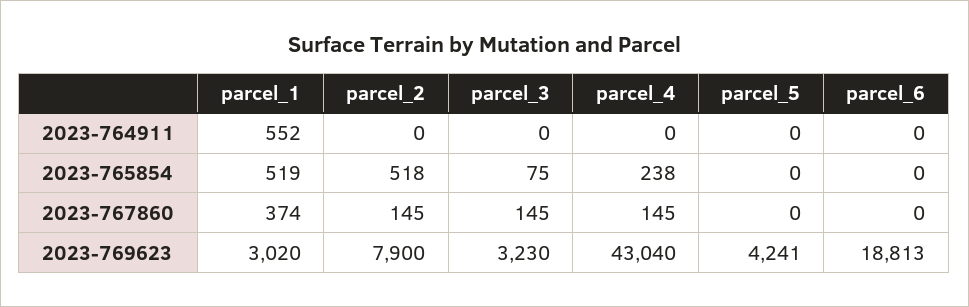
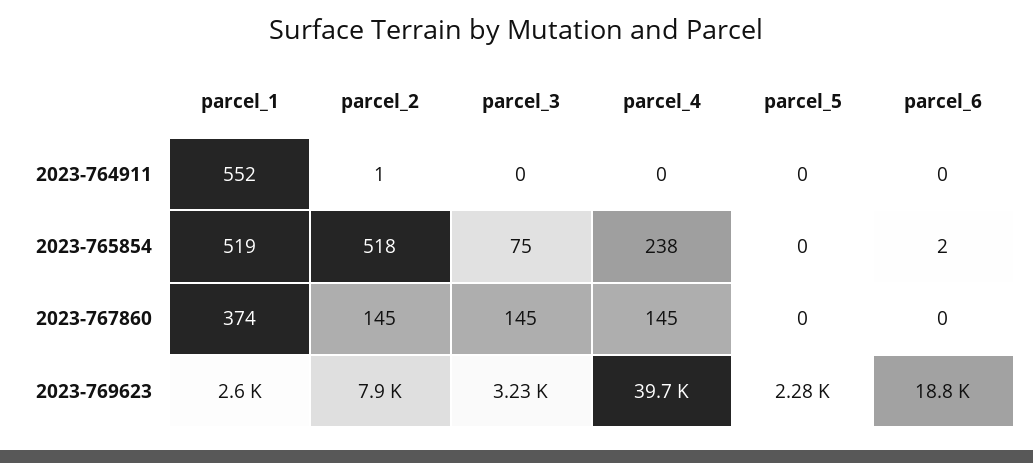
parcel_2, 2023-764911: 0 -> 1
parcel_6, 2023-765854: 0 -> 2
parcel_1, 2023-769623: 3020 -> 2600
parcel_4, 2023-769623: 43040 -> 39700
parcel_5, 2023-769623: 4241 -> 2280

